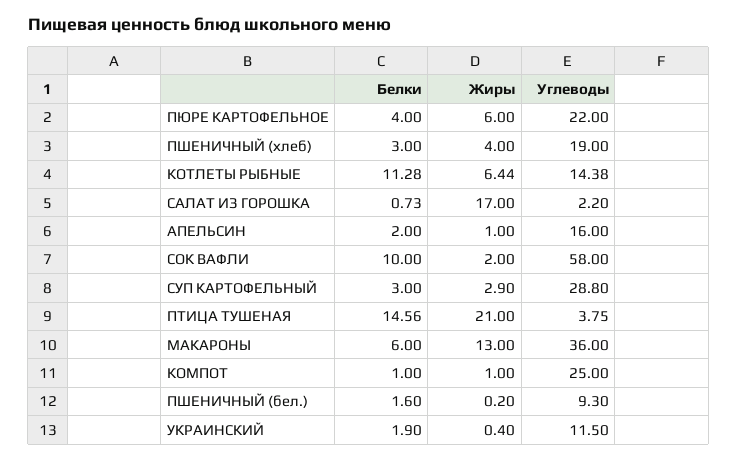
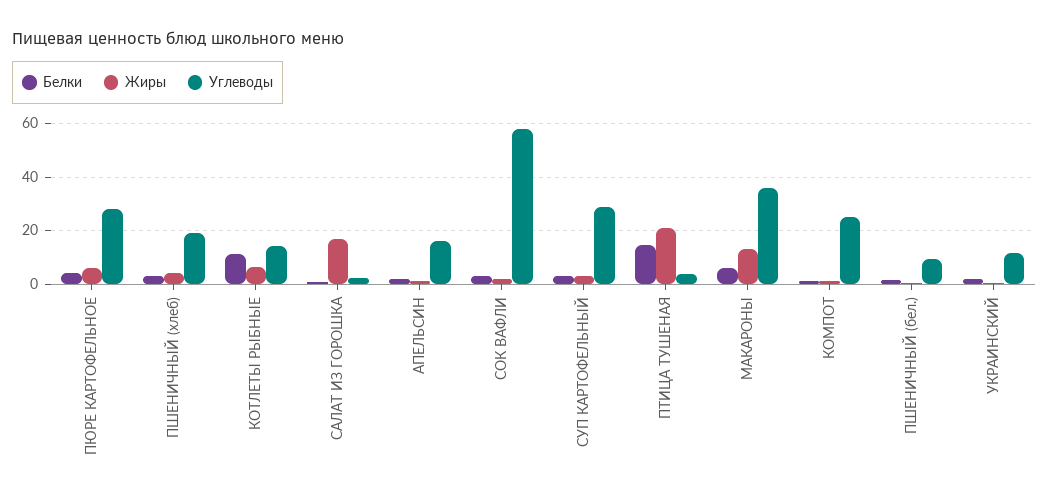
Углеводы, ПЮРЕ КАРТОФЕЛЬНОЕ: 22 -> 27.5
Белки, СОК ВАФЛИ: 10 -> 2.5

